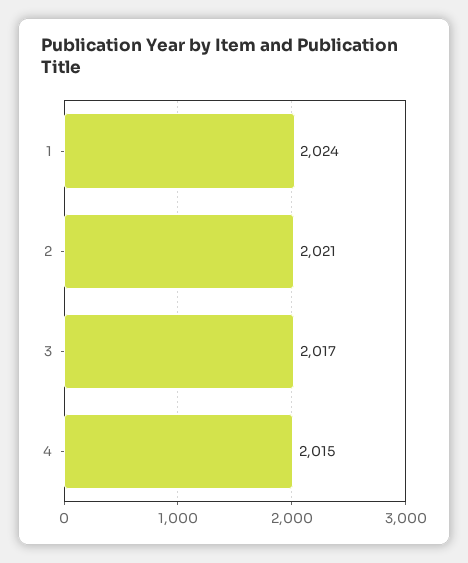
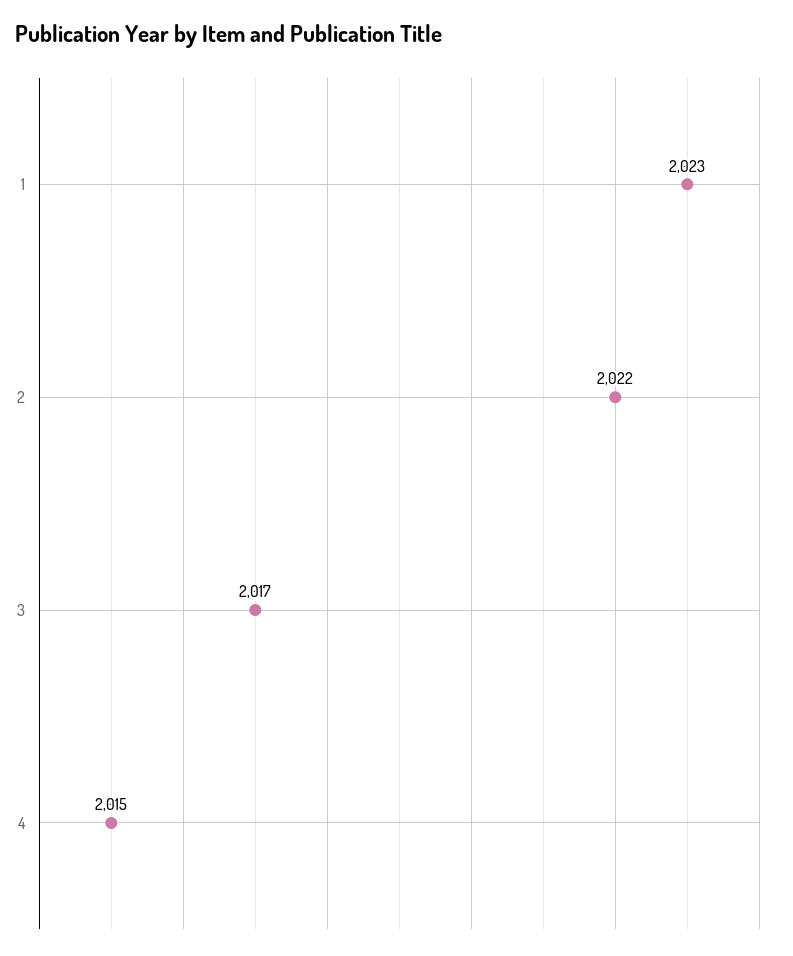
1: 2024 -> 2023
2: 2021 -> 2022

